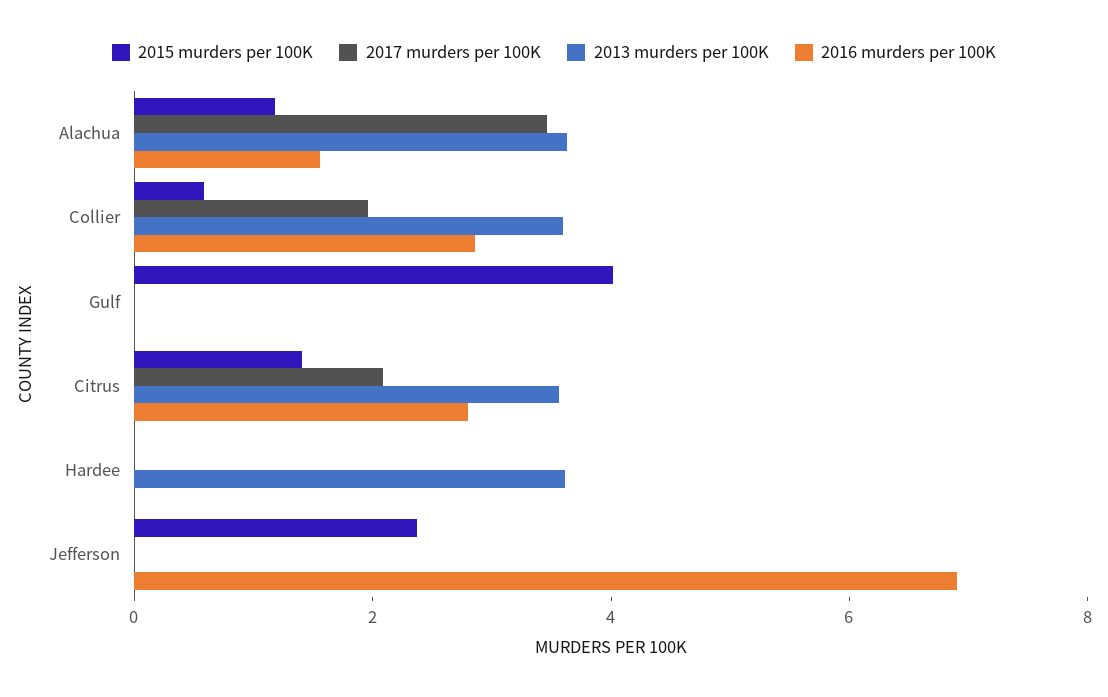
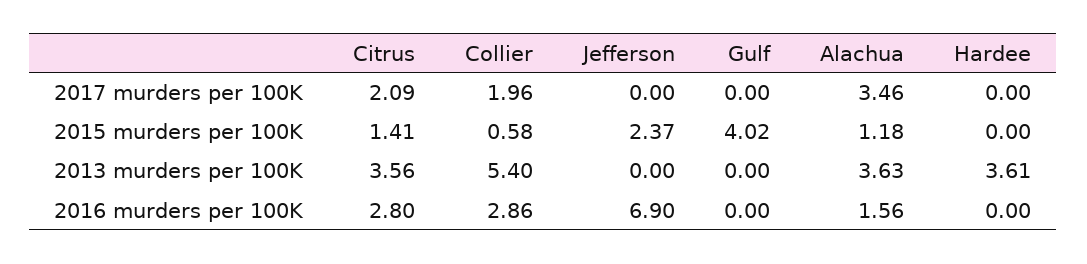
2013 murders per 100K, Collier: 3.5 -> 5.4

